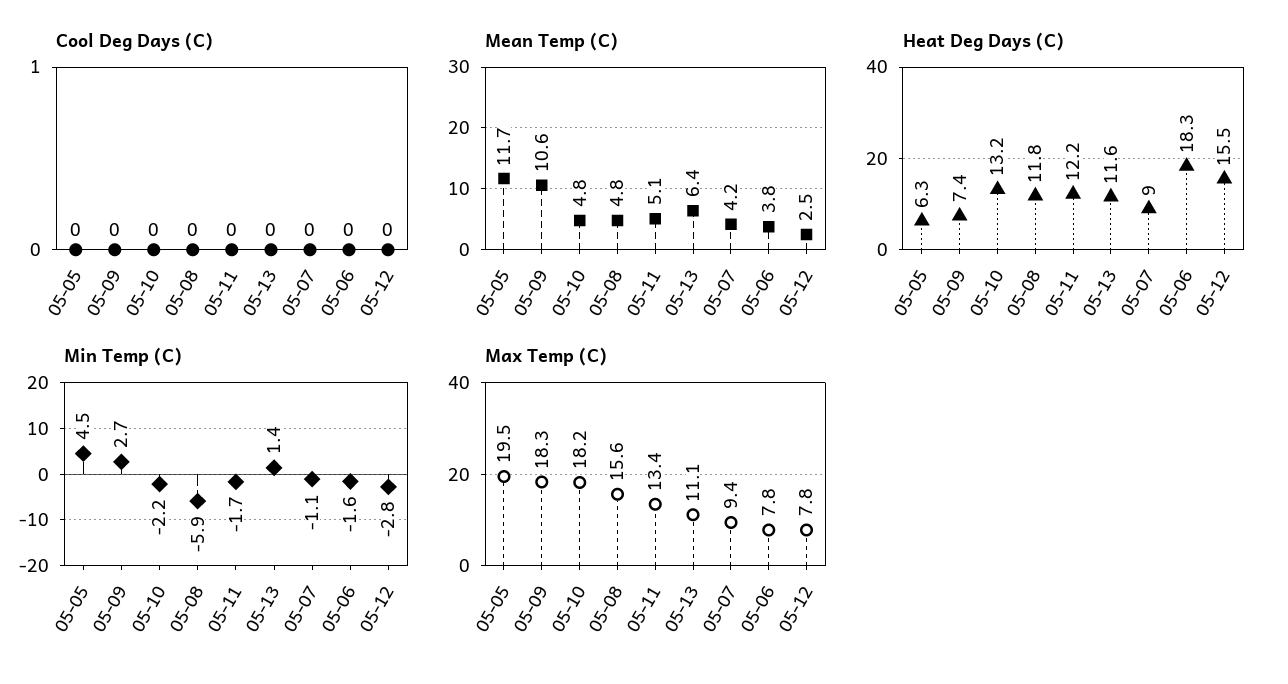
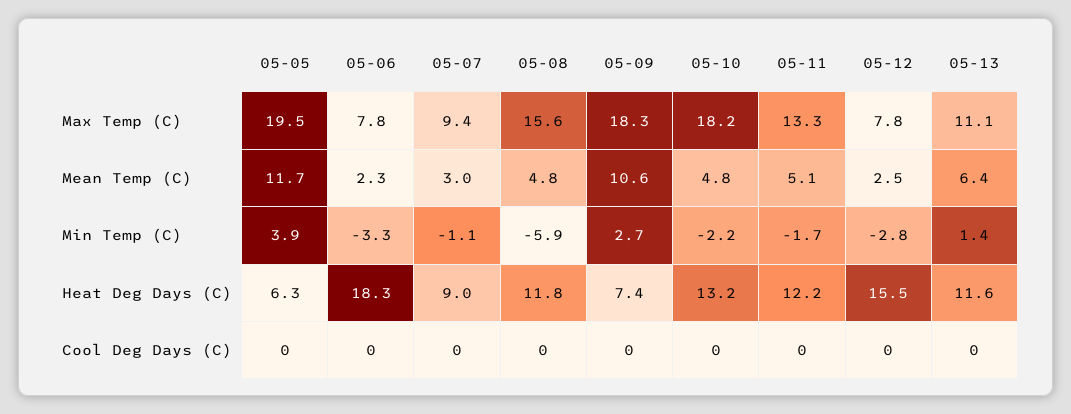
Mean Temp (C), 05-07: 4.2 -> 3
Mean Temp (C), 05-06: 3.8 -> 2.3
Min Temp (C), 05-05: 4.5 -> 3.9
Min Temp (C), 05-06: -1.6 -> -3.3
Max Temp (C), 05-11: 13.4 -> 13.3

